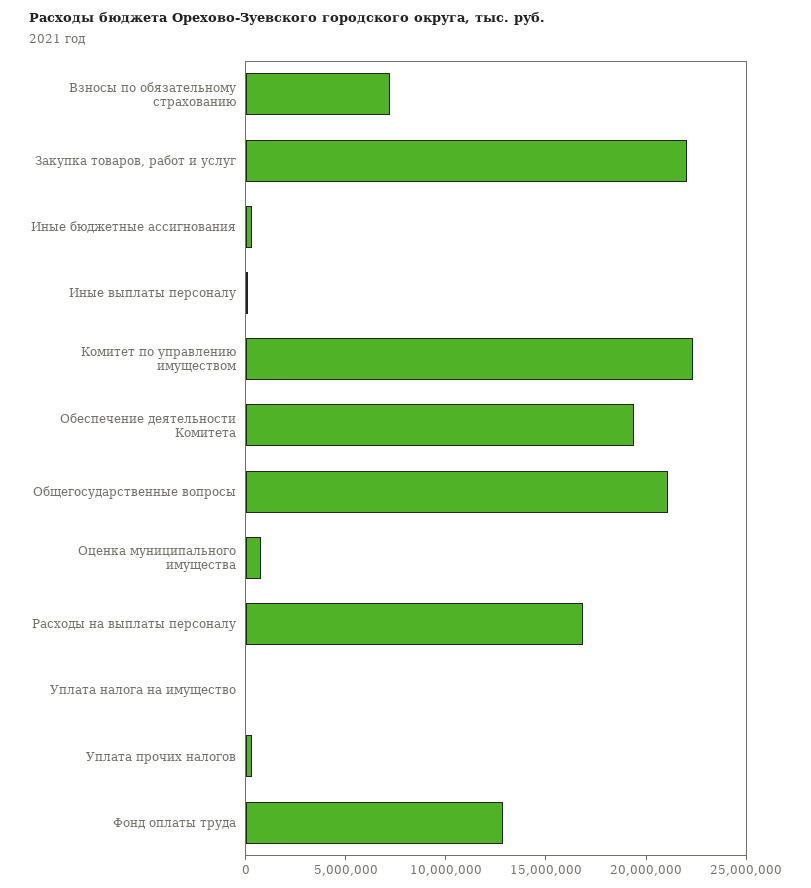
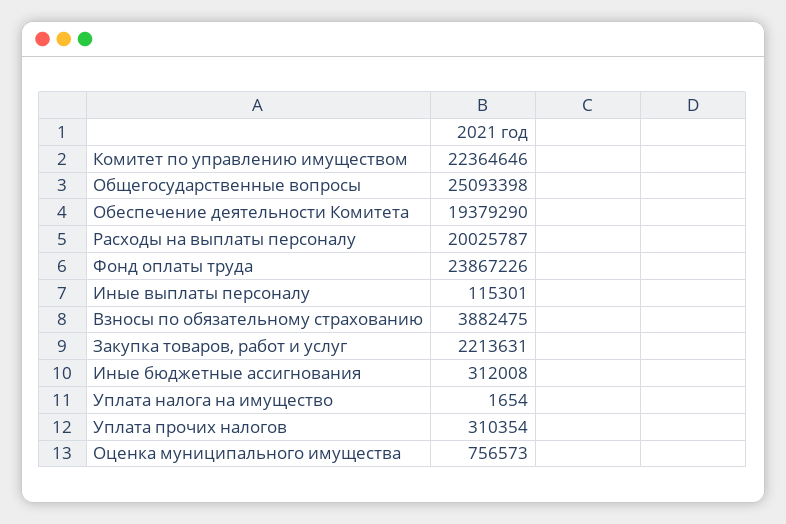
Взносы по обязательному страхованию: 7000000 -> 3882475
Закупка товаров, работ и услуг: 22000000 -> 2213631
Общегосударственные вопросы: 21000000 -> 25093398
Расходы на выплаты персоналу: 17000000 -> 20025787
Фонд оплаты труда: 13000000 -> 23867226

